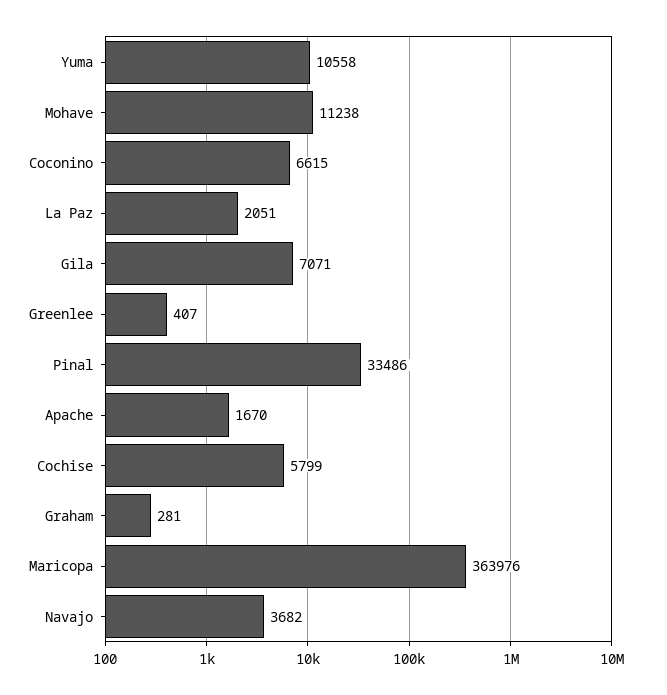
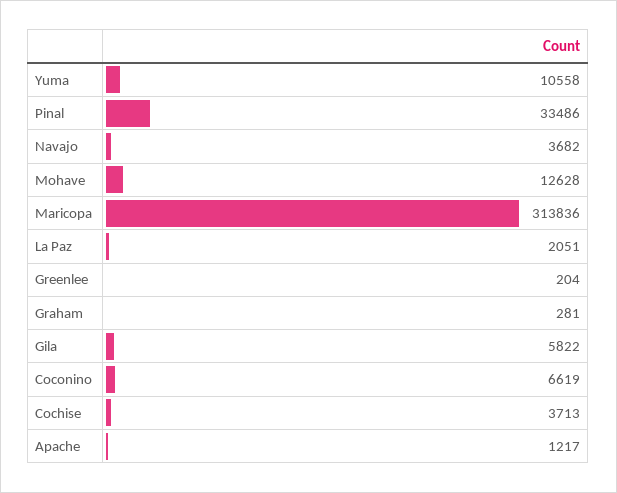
Mohave: 11238 -> 12628
Coconino: 6615 -> 6619
Gila: 7071 -> 5822
Greenlee: 407 -> 204
Apache: 1670 -> 1217
Cochise: 5799 -> 3713
Maricopa: 363976 -> 313836

